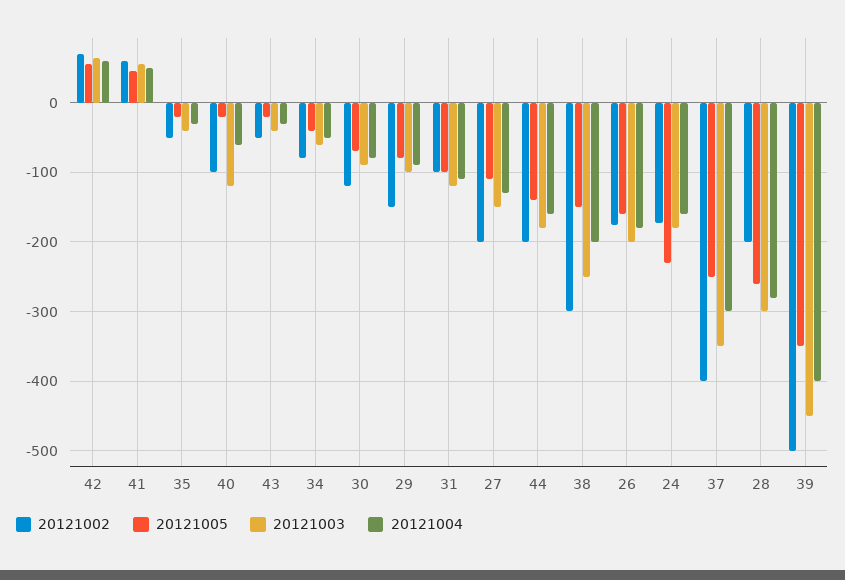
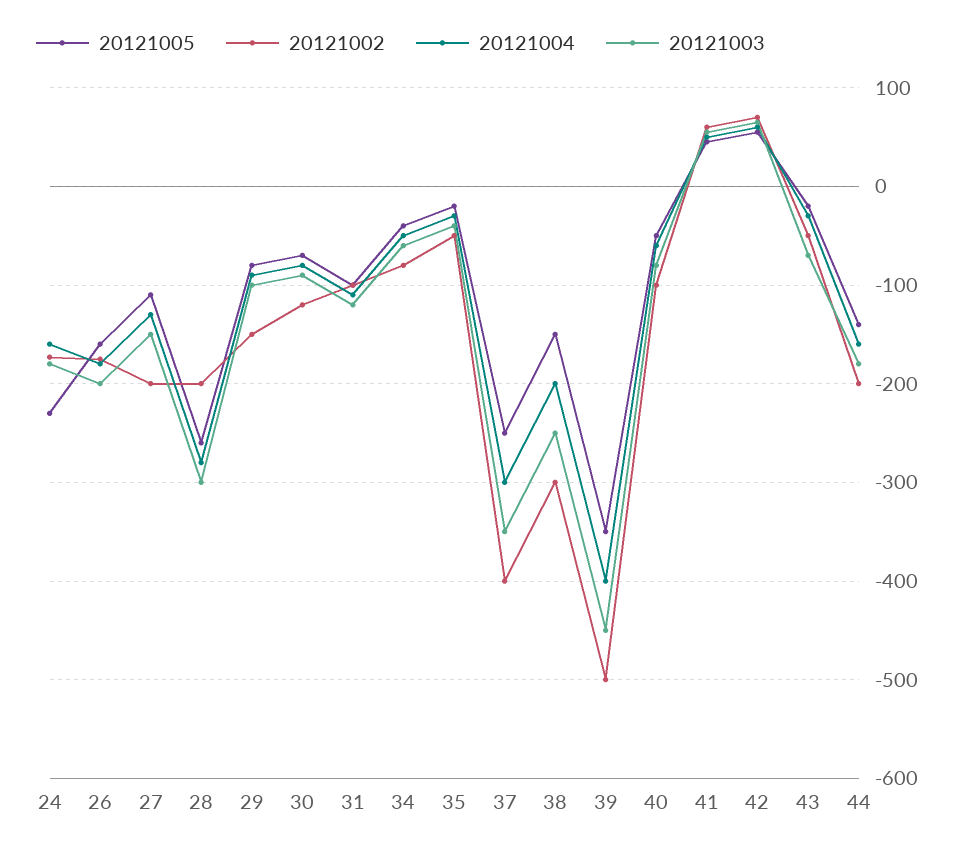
20121005, 40: -20 -> -50
20121003, 40: -120 -> -80
20121003, 43: -40 -> -70

